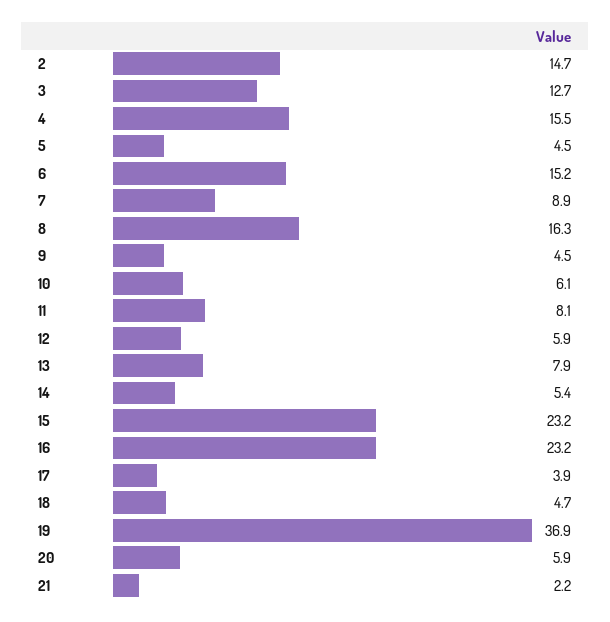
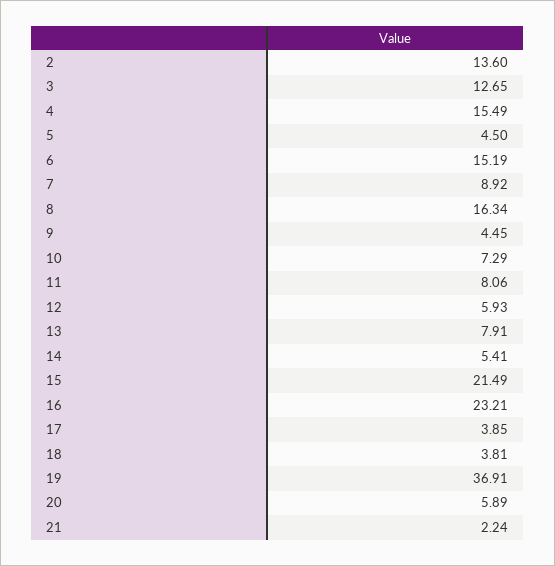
2: 14.7 -> 13.6
10: 6.1 -> 7.29
15: 23.2 -> 21.49
18: 4.7 -> 3.81

